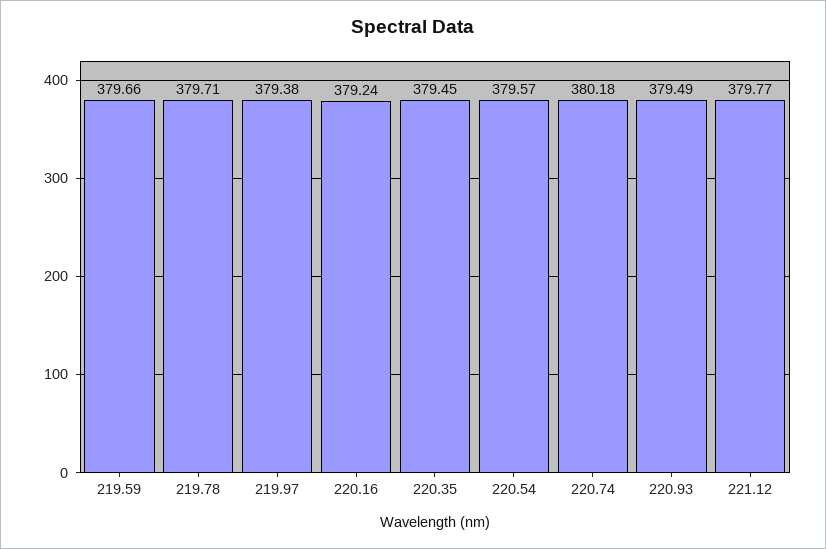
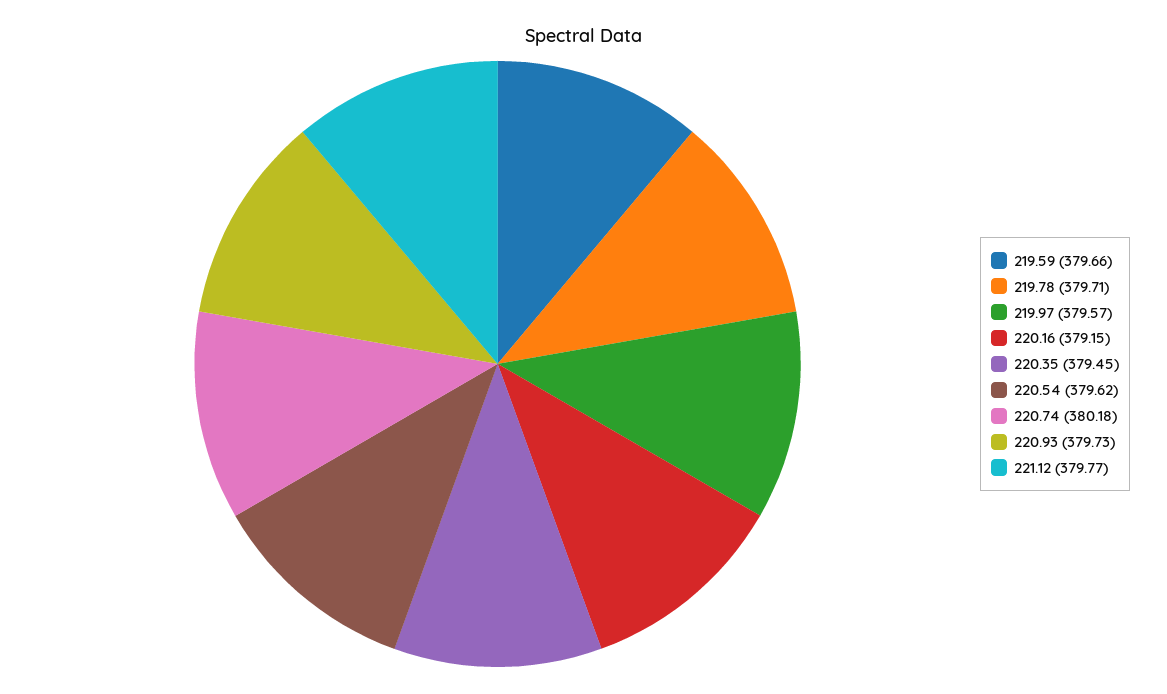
219.97: 379.38 -> 379.57
220.16: 379.24 -> 379.15
220.54: 379.57 -> 379.62
220.93: 379.49 -> 379.73

